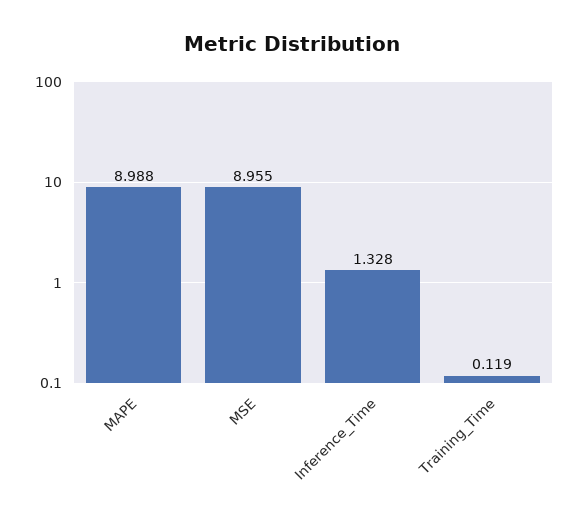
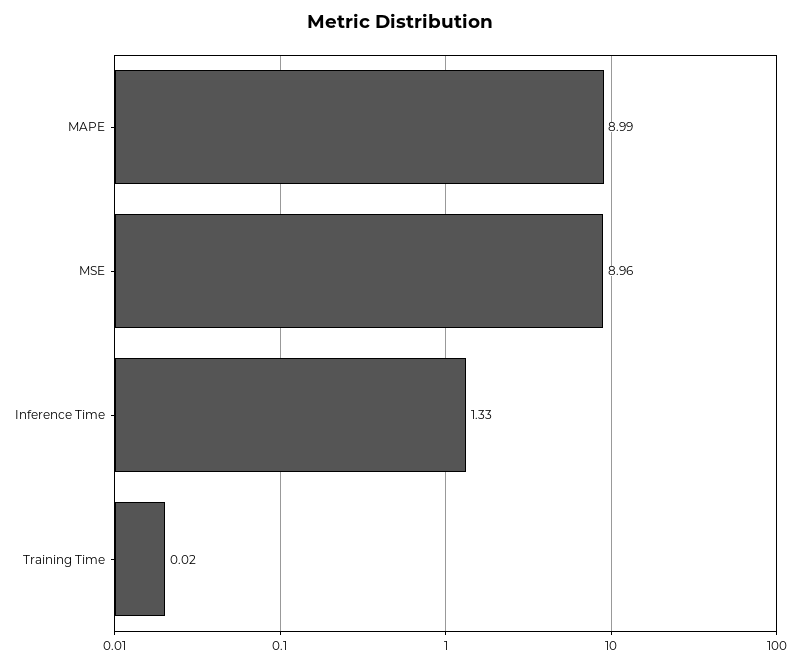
Training_Time: 0.119 -> 0.02

